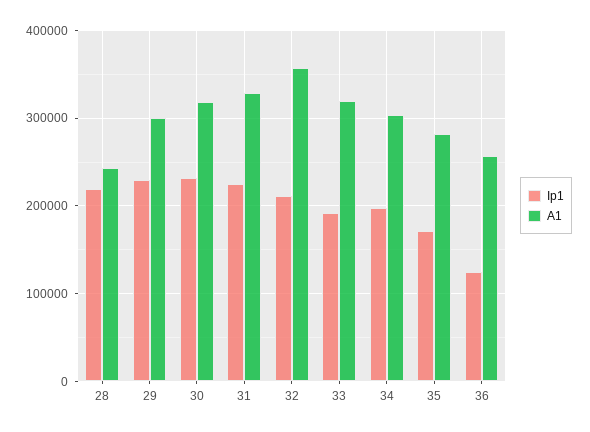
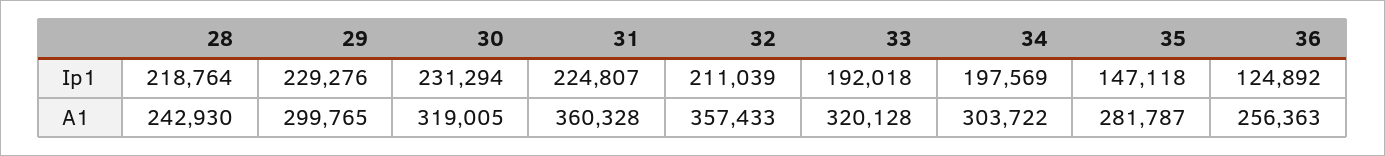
A1, 31: 330000 -> 360328
Ip1, 35: 170000 -> 147118

